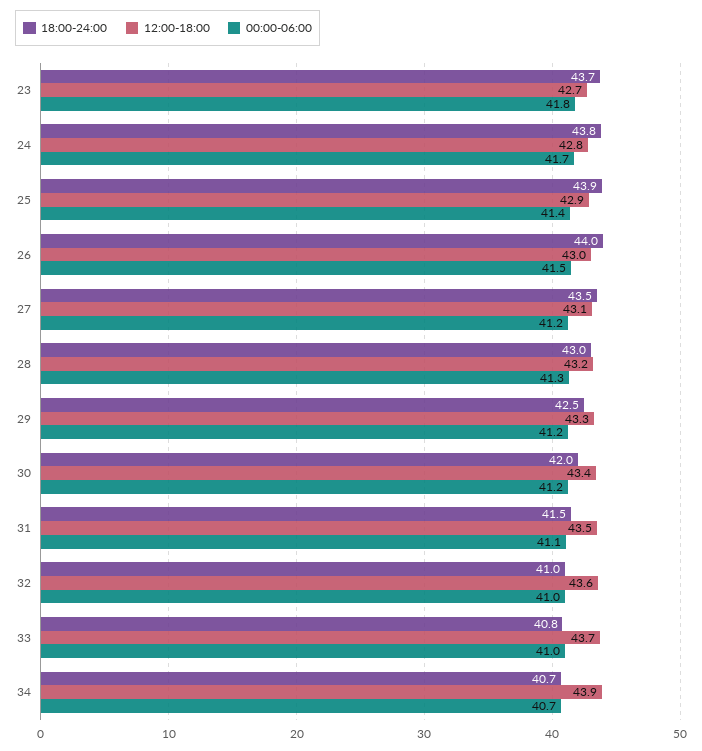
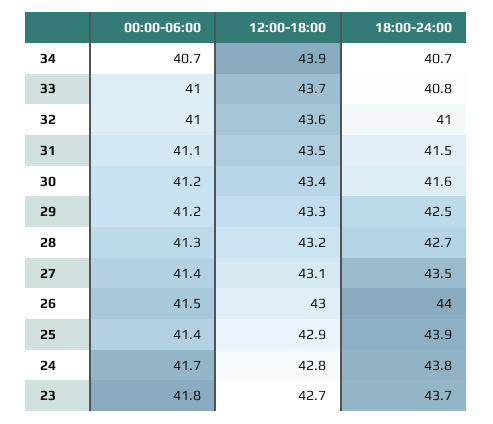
00:00-06:00, 27: 41.2 -> 41.4
18:00-24:00, 28: 43 -> 42.7
18:00-24:00, 30: 42 -> 41.6

